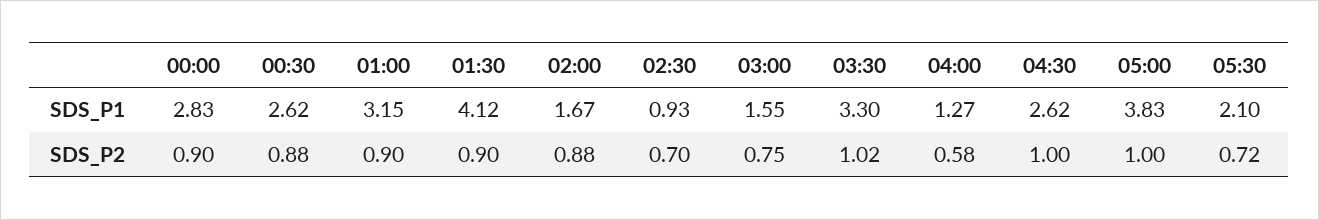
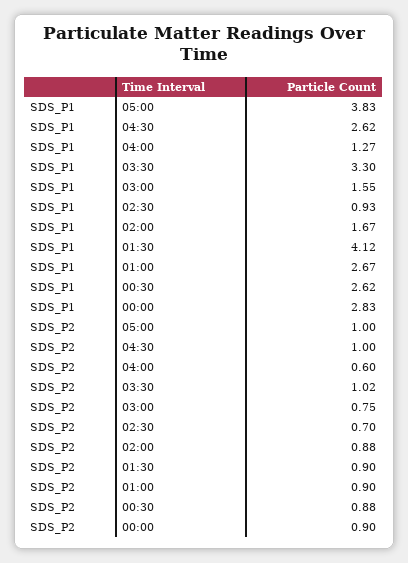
01:00, SDS_P1: 3.15 -> 2.67
05:30, SDS_P1: 2.1 -> none
04:00, SDS_P2: 0.58 -> 0.6
05:30, SDS_P2: 0.72 -> none

